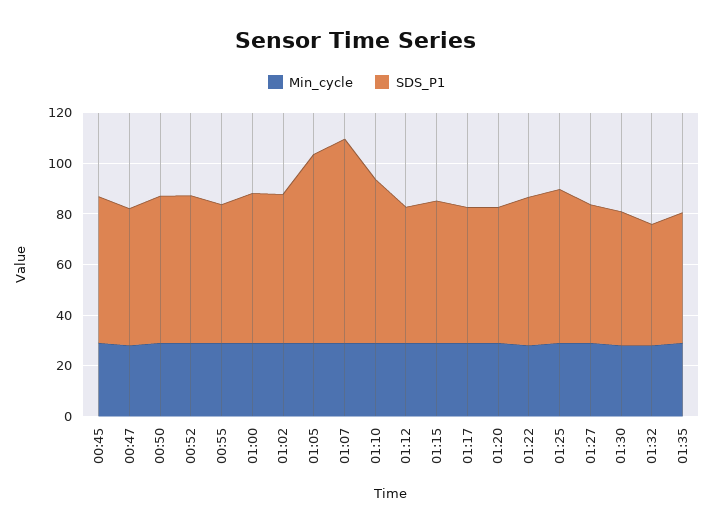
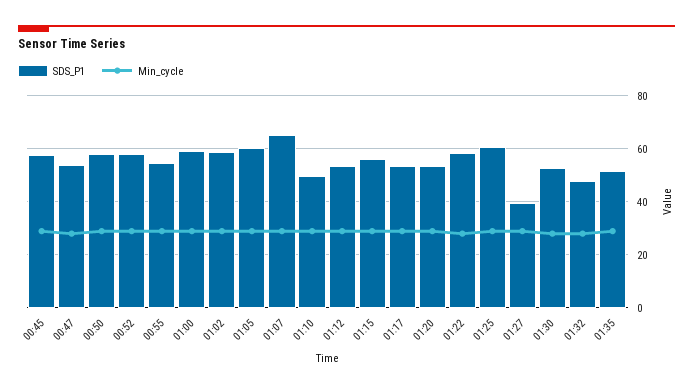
SDS_P1, 01:05: 75 -> 60
SDS_P1, 01:07: 80 -> 65
SDS_P1, 01:10: 65 -> 50
SDS_P1, 01:27: 55 -> 40

